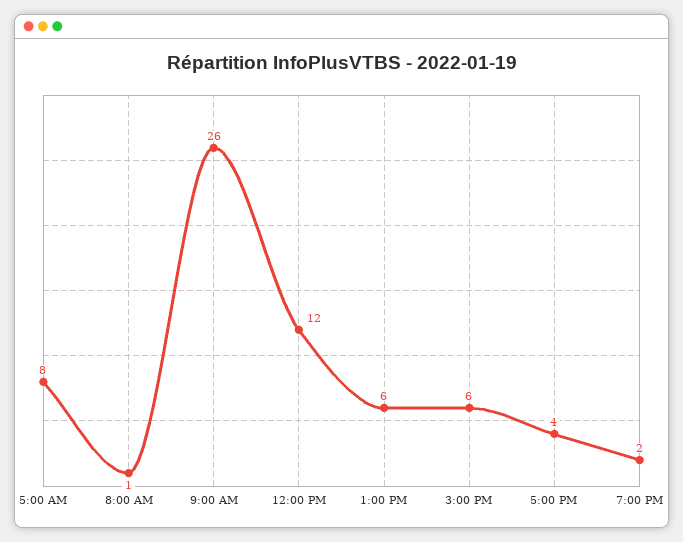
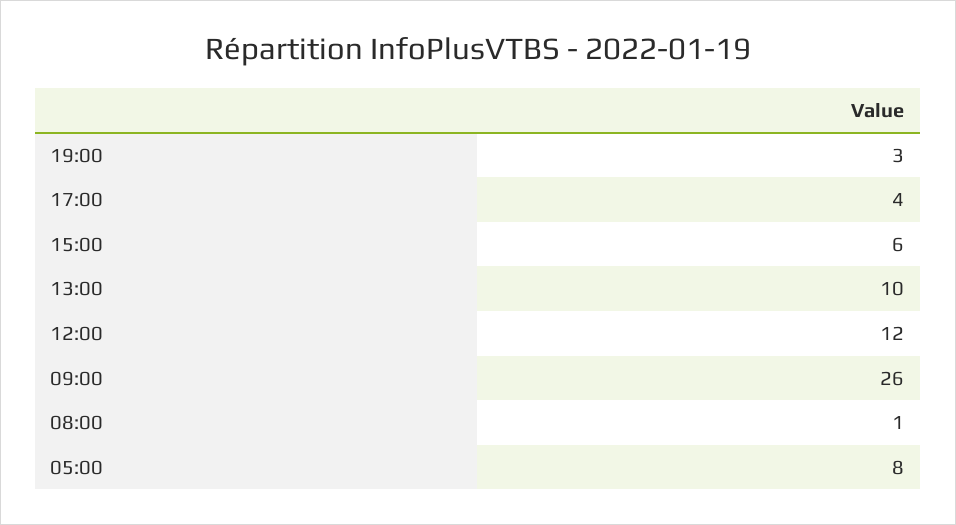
1:00 PM: 6 -> 10
7:00 PM: 2 -> 3

